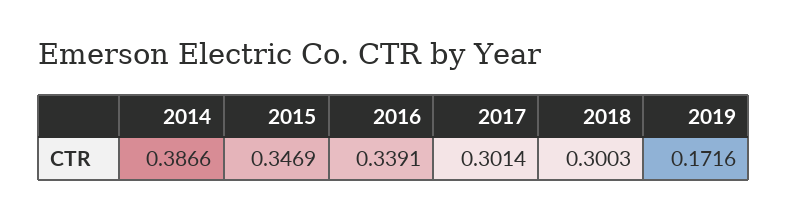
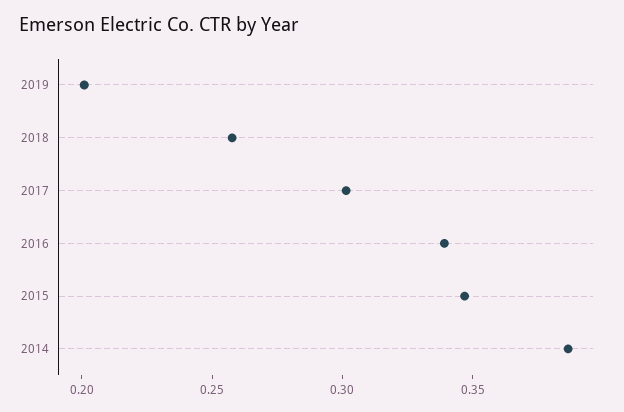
2018: 0.3003 -> 0.26
2019: 0.1716 -> 0.2

